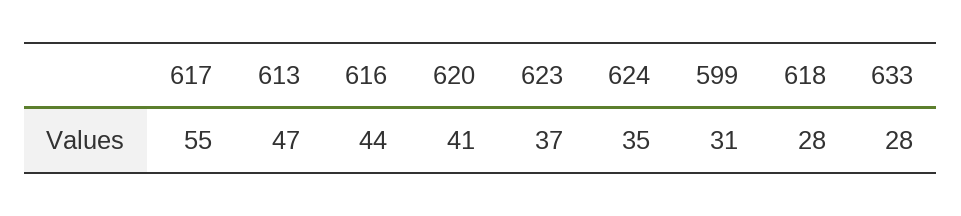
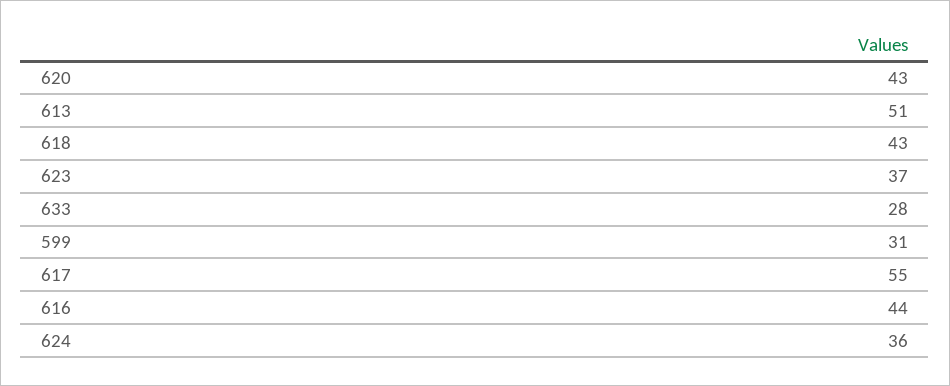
613: 47 -> 51
620: 41 -> 43
624: 35 -> 36
618: 28 -> 43

